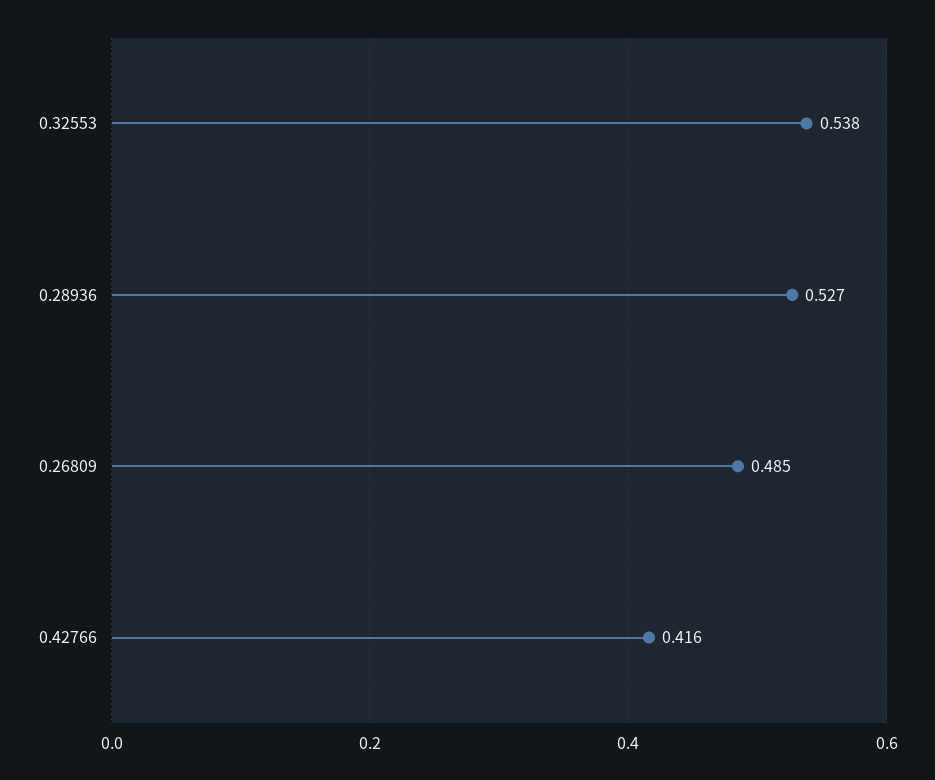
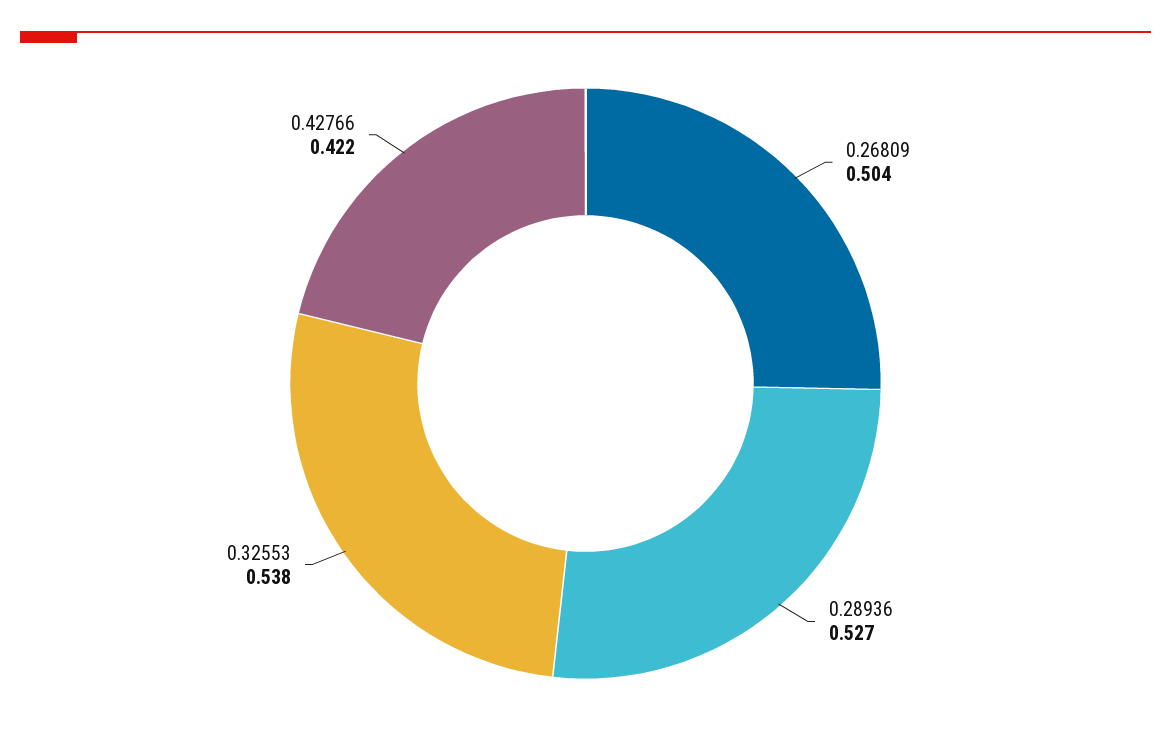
0.26809: 0.485 -> 0.504
0.42766: 0.416 -> 0.422

